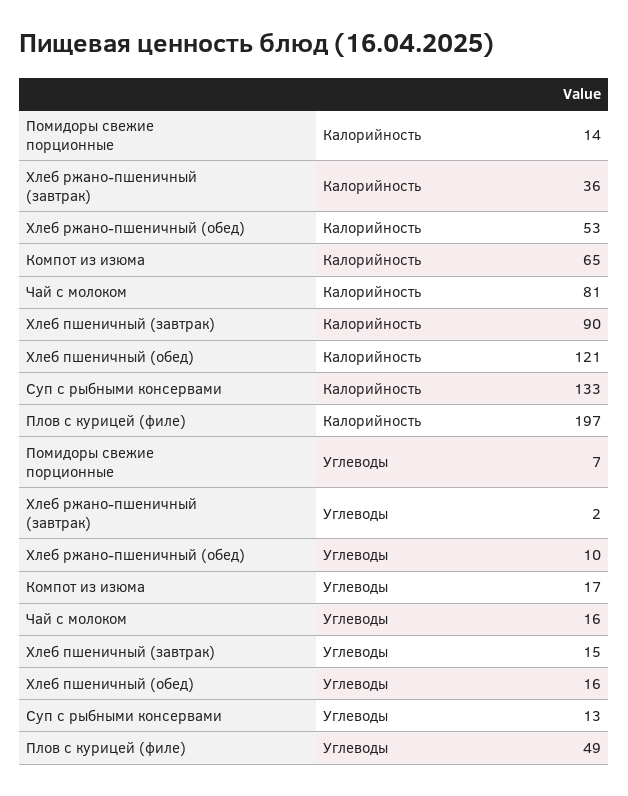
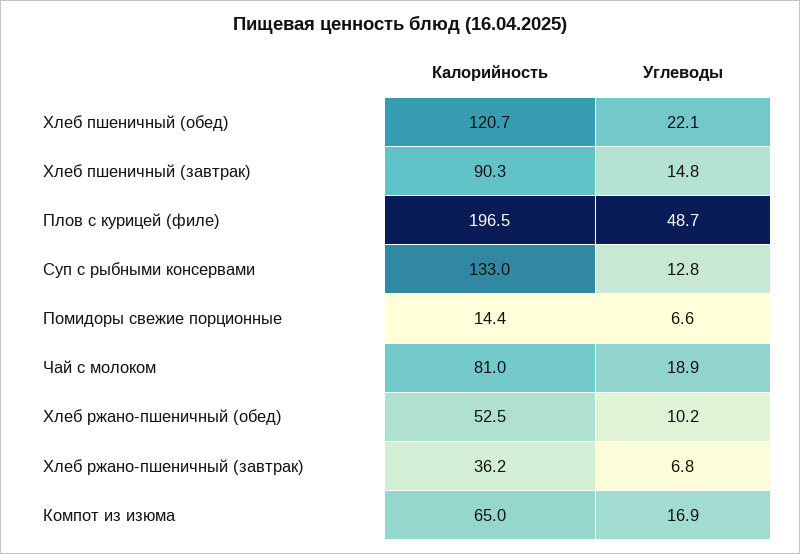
Хлеб ржано-пшеничный (завтрак), Углеводы: 2 -> 6.8
Чай с молоком, Углеводы: 16 -> 18.9
Хлеб пшеничный (обед), Углеводы: 16 -> 22.1

